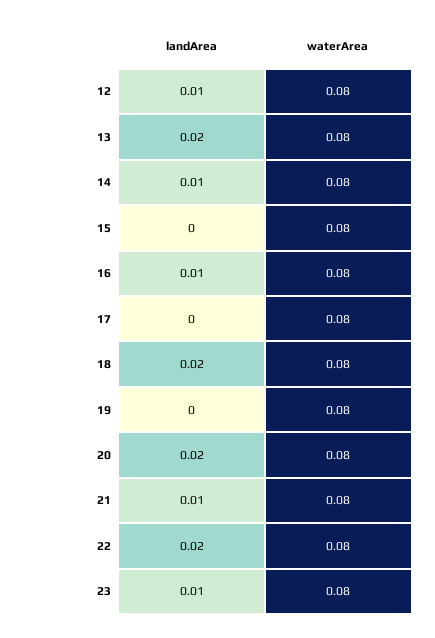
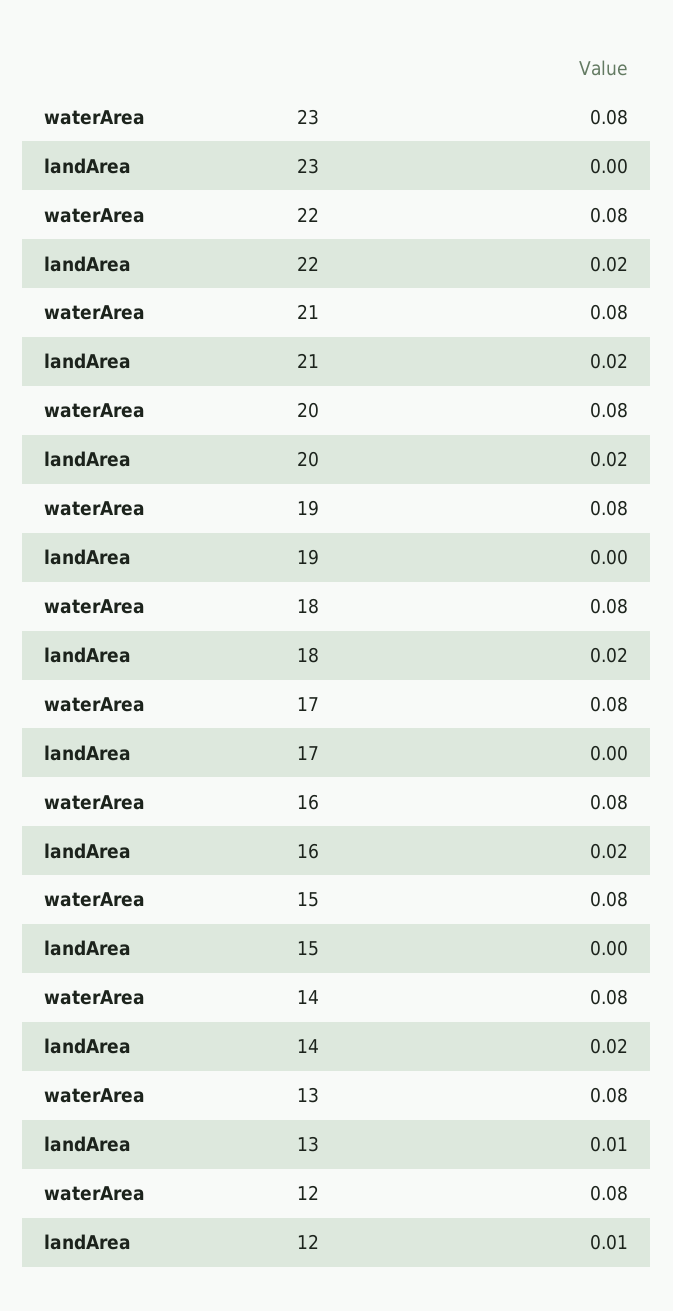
landArea, 13: 0.02 -> 0.01
landArea, 14: 0.01 -> 0.02
landArea, 16: 0.01 -> 0.02
landArea, 21: 0.01 -> 0.02
landArea, 23: 0.01 -> 0

